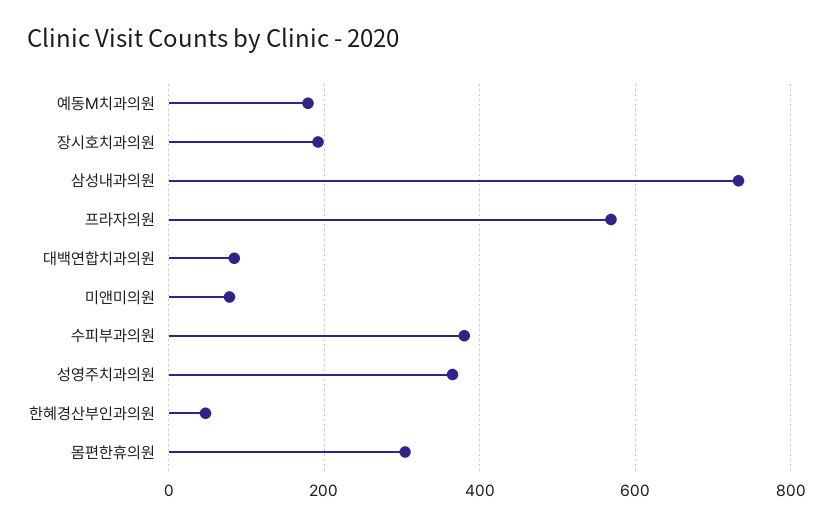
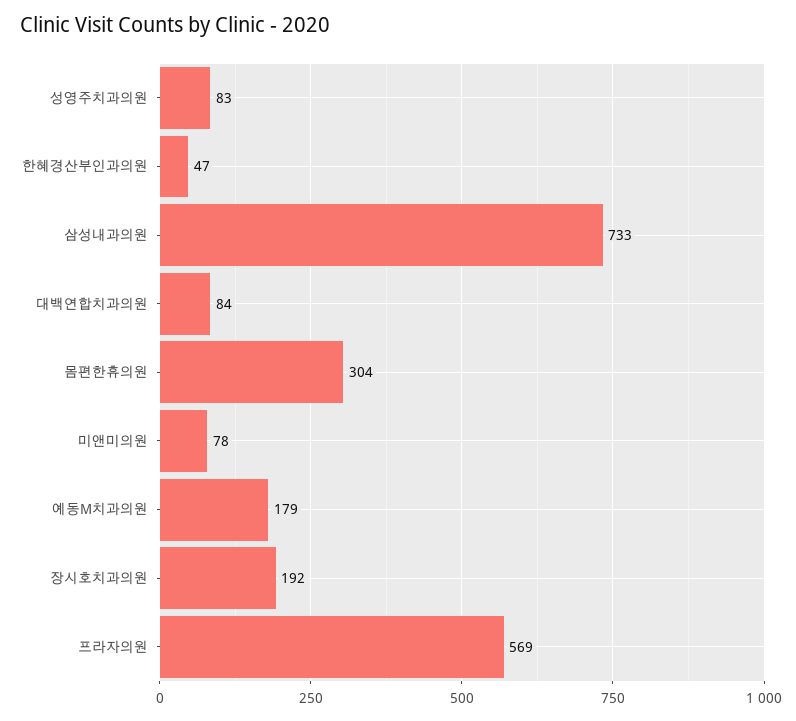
수피부과의원: 380 -> none
성영주치과의원: 360 -> 83

